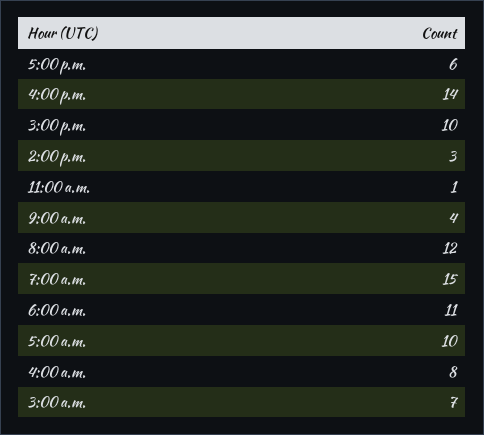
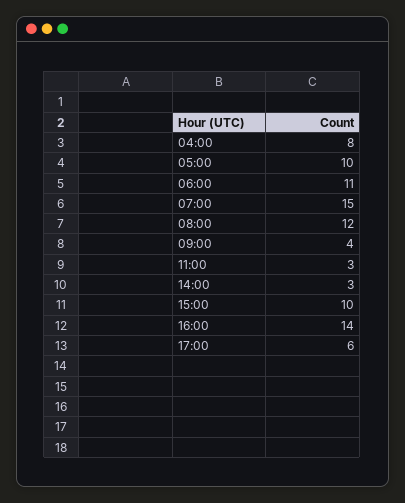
11:00 a.m.: 1 -> 3
3:00 a.m.: 7 -> none

